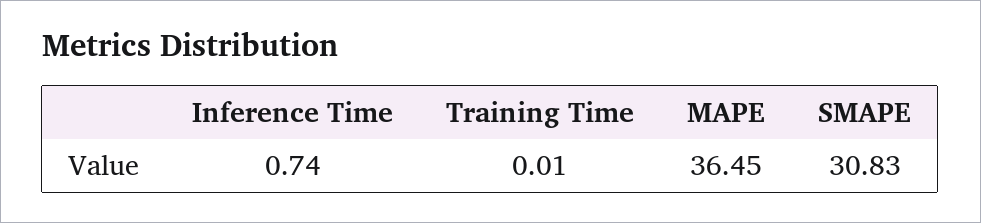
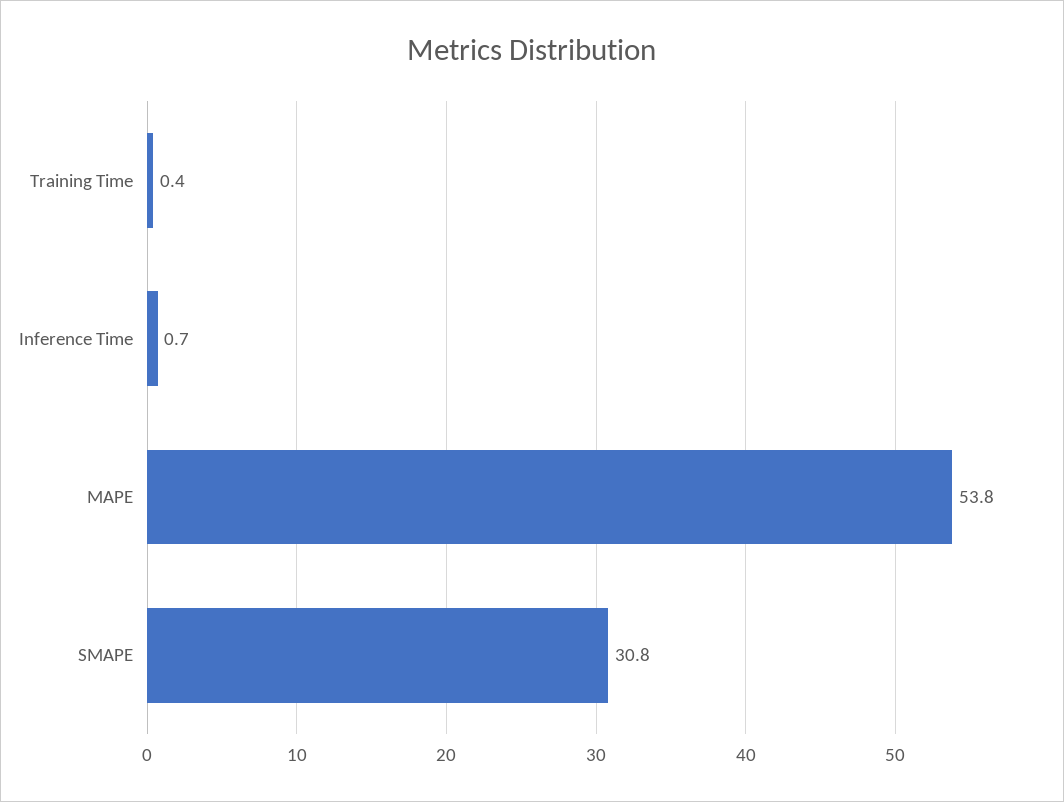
Training Time: 0.01 -> 0.4
MAPE: 36.45 -> 53.8

